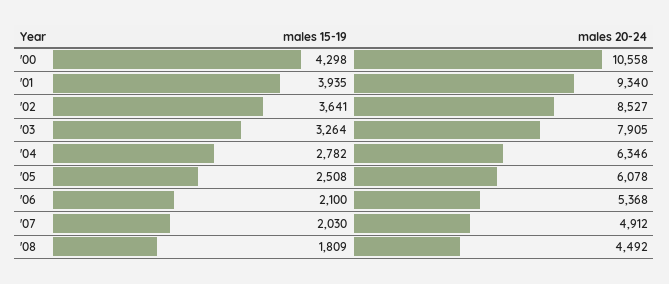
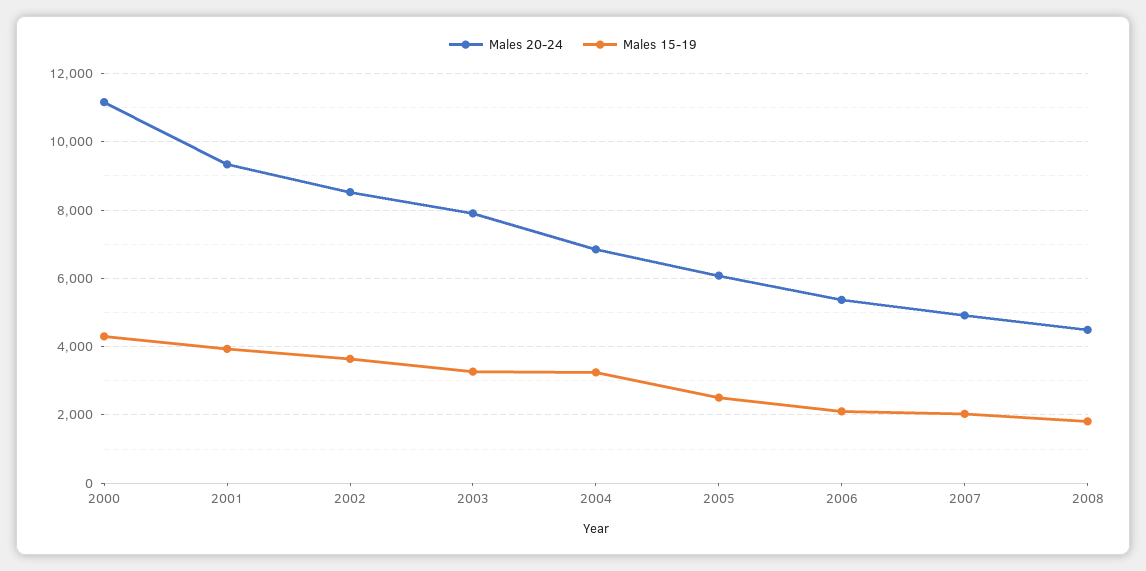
males 20-24, '00: 10558 -> 11200
males 15-19, '04: 2782 -> 3200
males 20-24, '04: 6346 -> 6800

